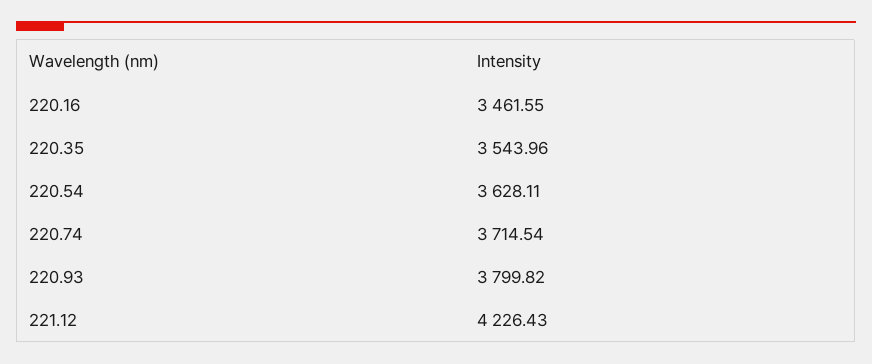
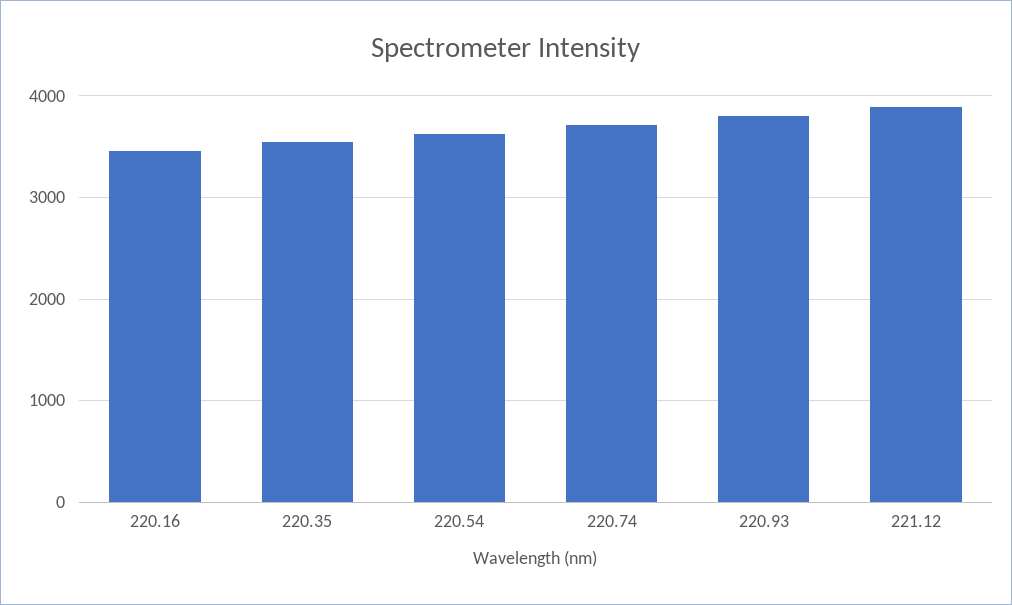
221.12: 4226.43 -> 3900

